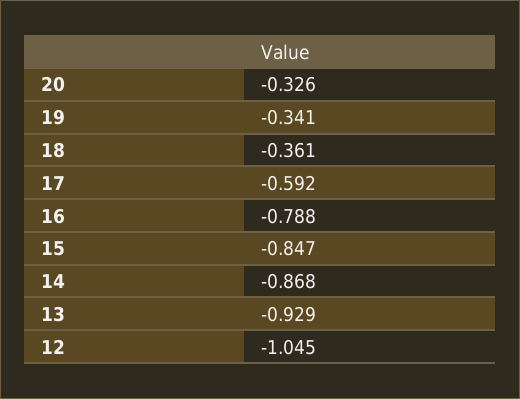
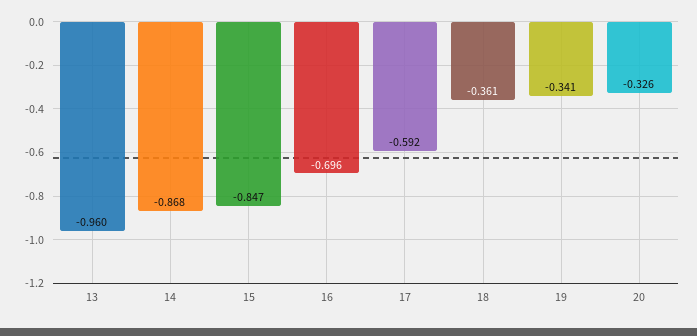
16: -0.788 -> -0.696
13: -0.929 -> -0.96
12: -1.045 -> none

